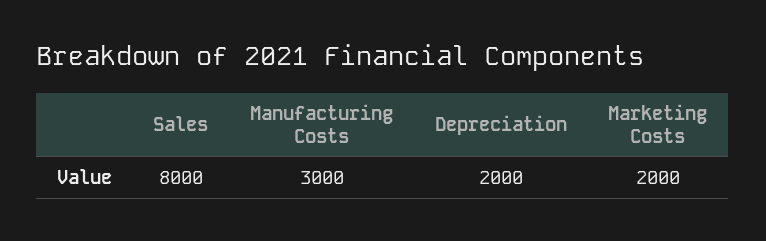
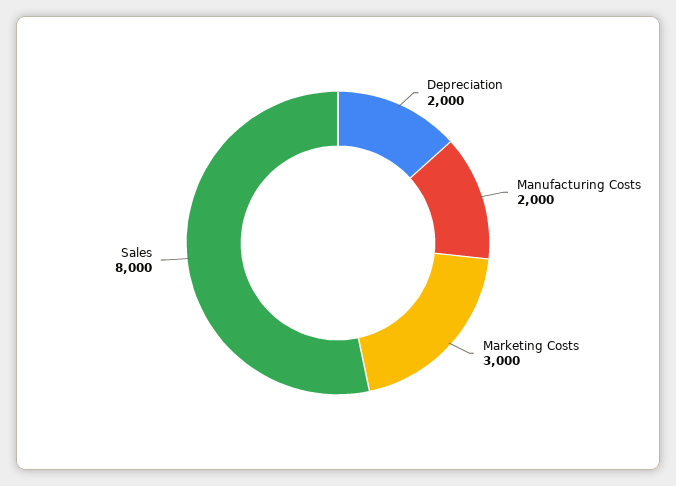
Manufacturing Costs: 3000 -> 2000
Marketing Costs: 2000 -> 3000

